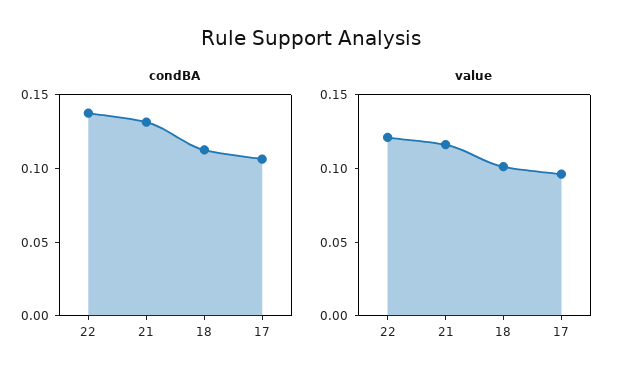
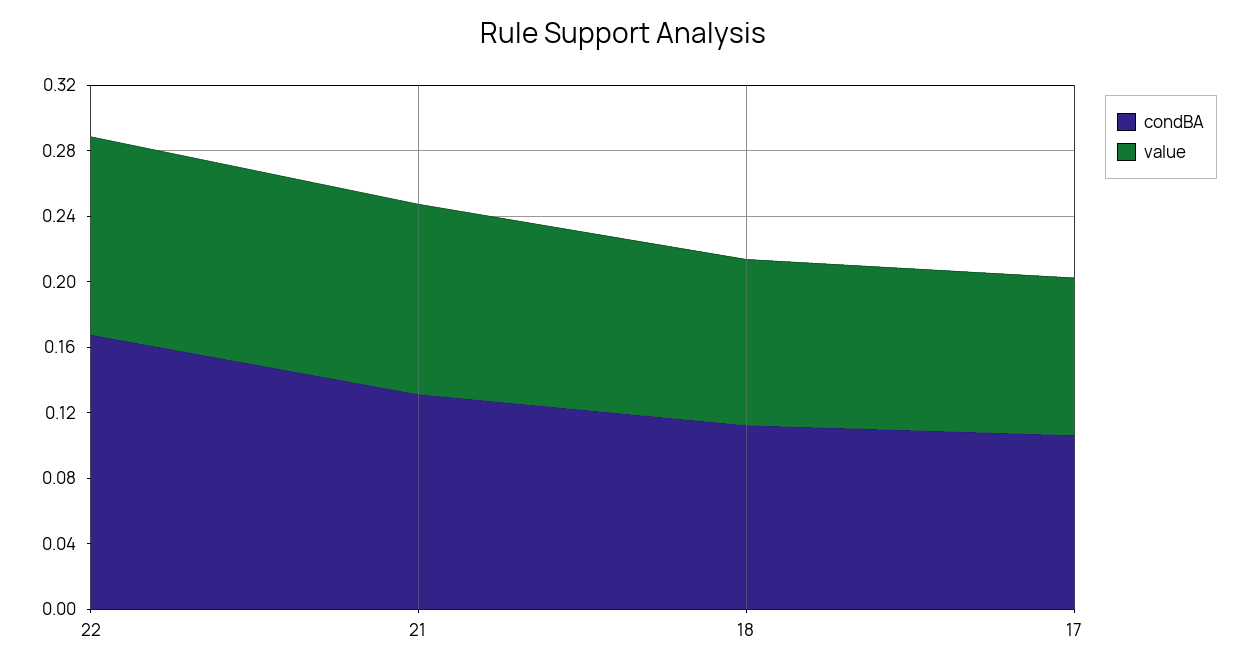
condBA, 22: 0.14 -> 0.17

